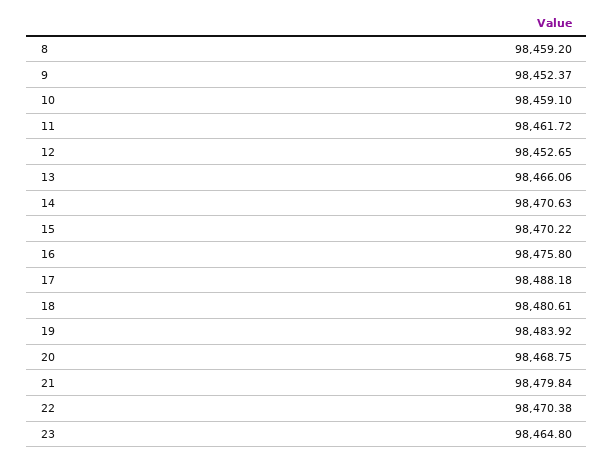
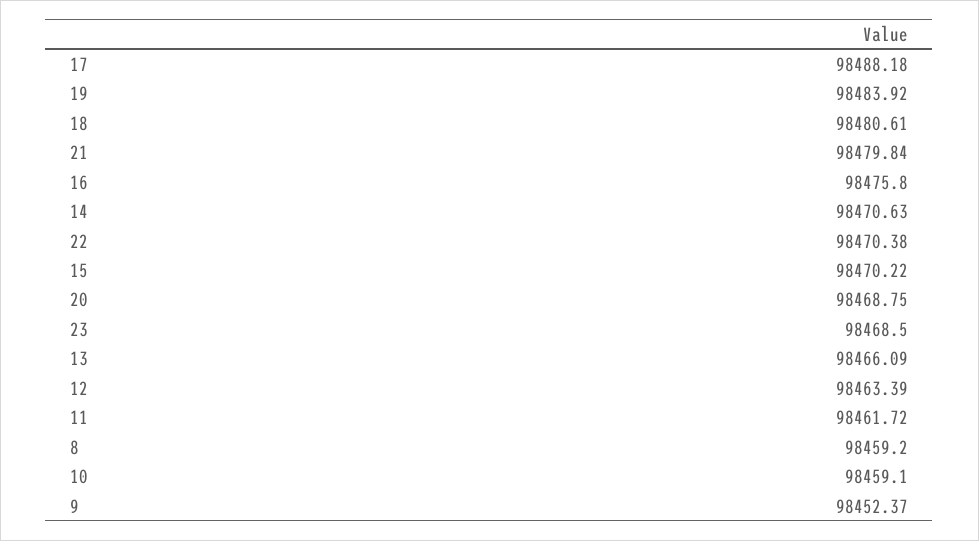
12: 98452.65 -> 98463.39
13: 98466.06 -> 98466.09
23: 98464.8 -> 98468.5

